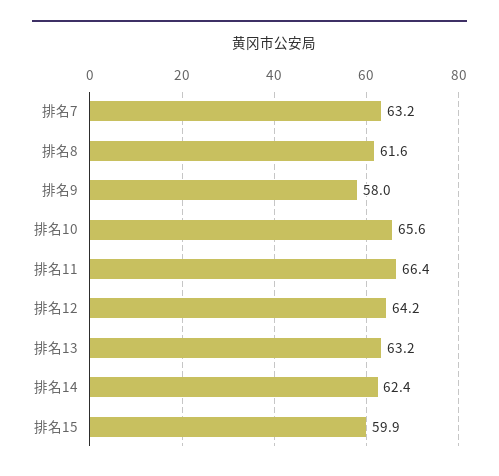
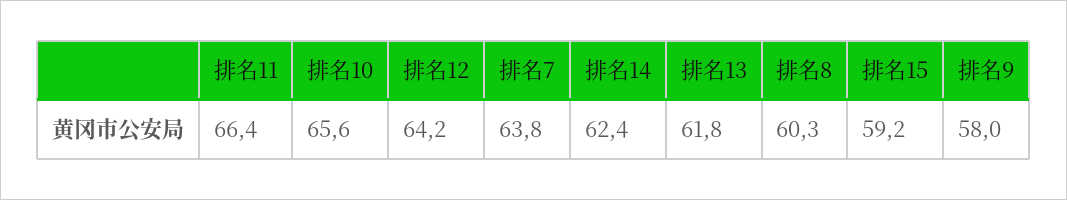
排名7: 63.2 -> 63.8
排名8: 61.6 -> 60.3
排名13: 63.2 -> 61.8
排名15: 59.9 -> 59.2

